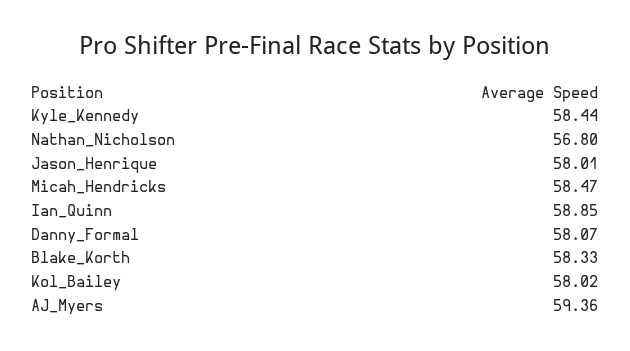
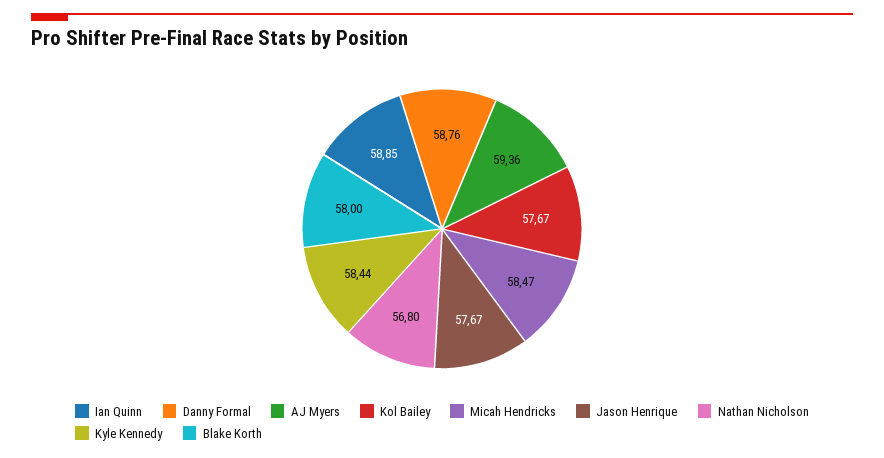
Jason_Henrique: 58.01 -> 57.67
Danny_Formal: 58.07 -> 58.76
Blake_Korth: 58.33 -> 58
Kol_Bailey: 58.02 -> 57.67

